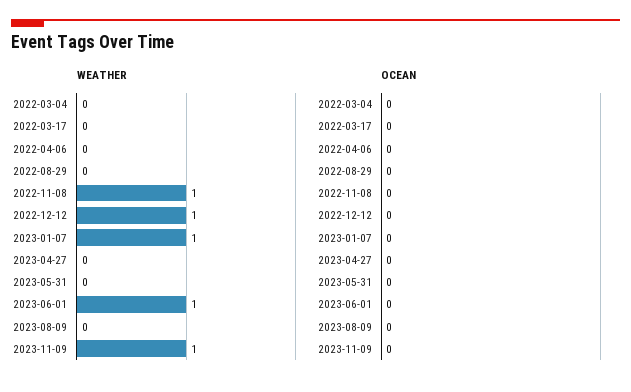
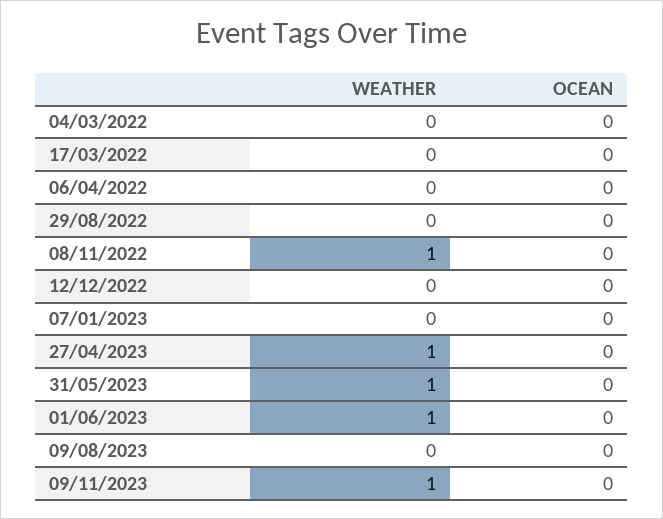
WEATHER, 2022-12-12: 1 -> 0
WEATHER, 2023-01-07: 1 -> 0
WEATHER, 2023-04-27: 0 -> 1
WEATHER, 2023-05-31: 0 -> 1

